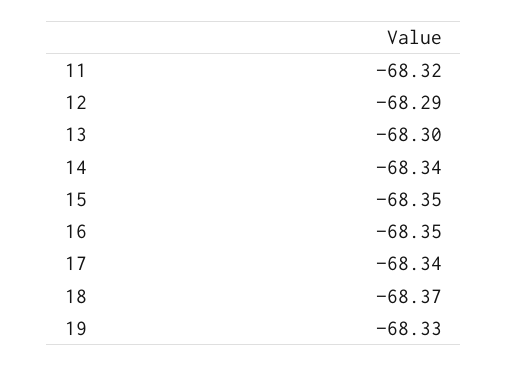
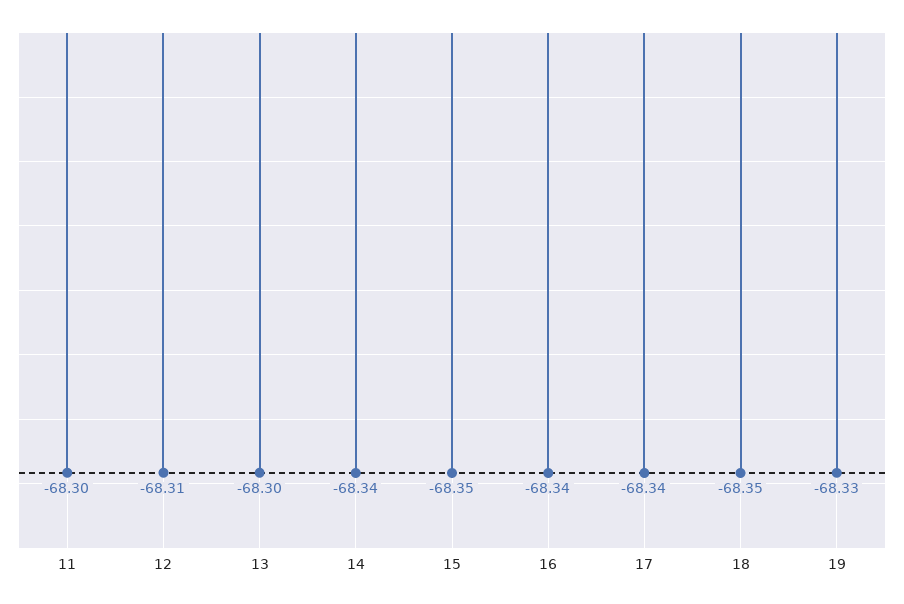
11: -68.32 -> -68.3
12: -68.29 -> -68.31
16: -68.35 -> -68.34
18: -68.37 -> -68.35

